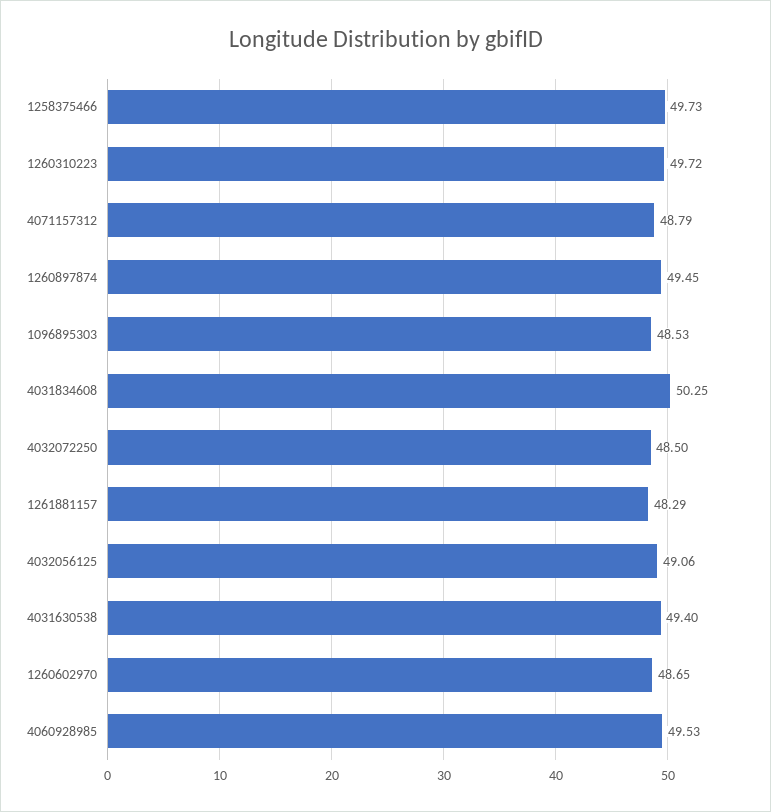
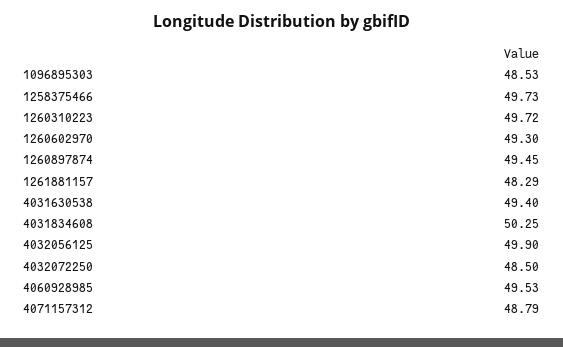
4032056125: 49.06 -> 49.9
1260602970: 48.65 -> 49.3

